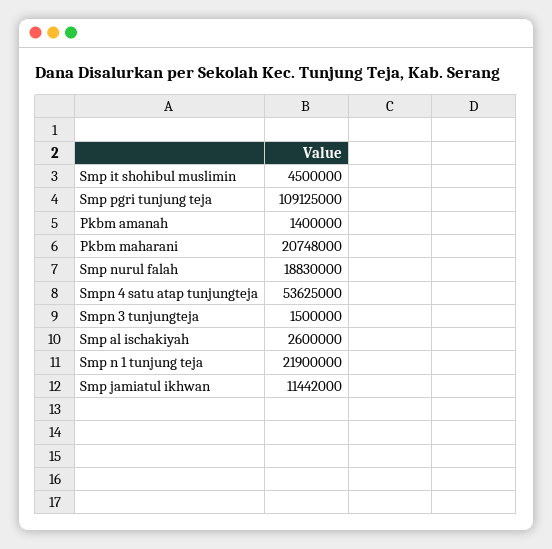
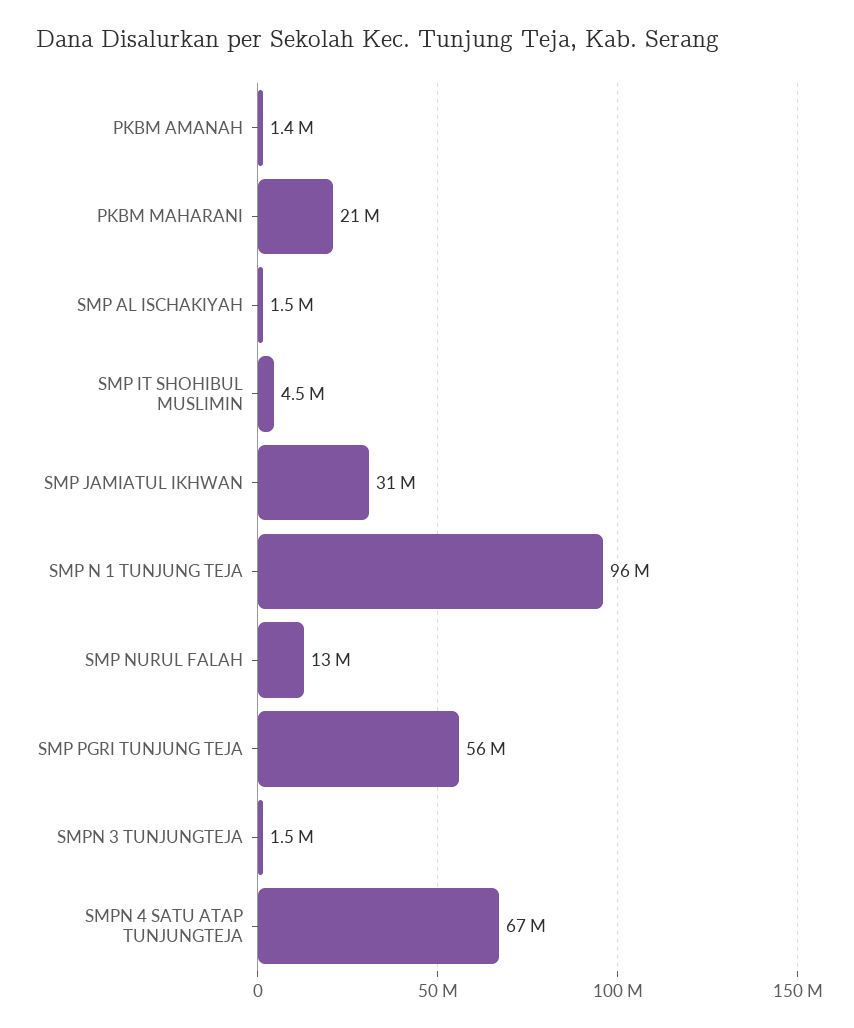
Smp pgri tunjung teja: 109125000 -> 56000000
Smp nurul falah: 18830000 -> 13000000
Smpn 4 satu atap tunjungteja: 53625000 -> 67000000
Smp al ischakiyah: 2600000 -> 1500000
Smp n 1 tunjung teja: 21900000 -> 96000000
Smp jamiatul ikhwan: 11442000 -> 31000000

